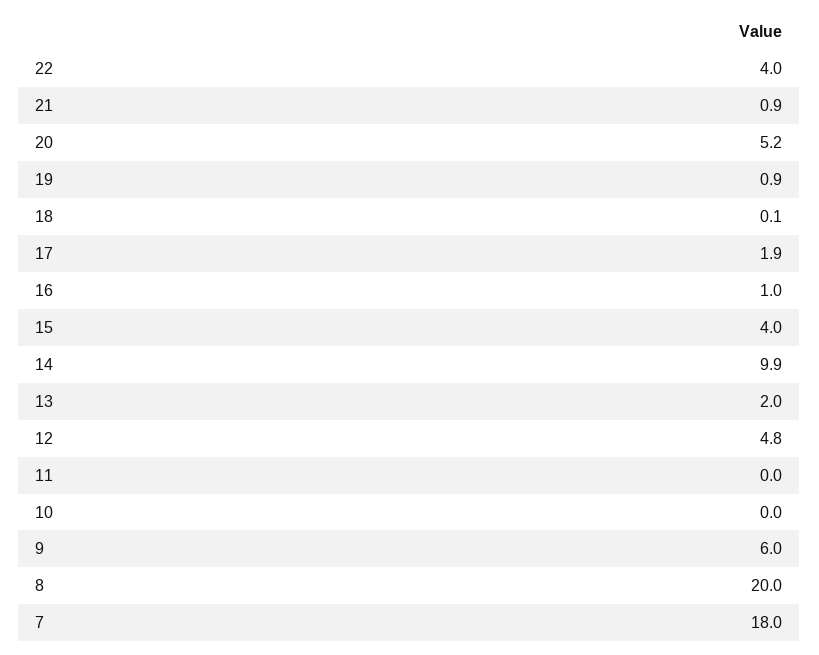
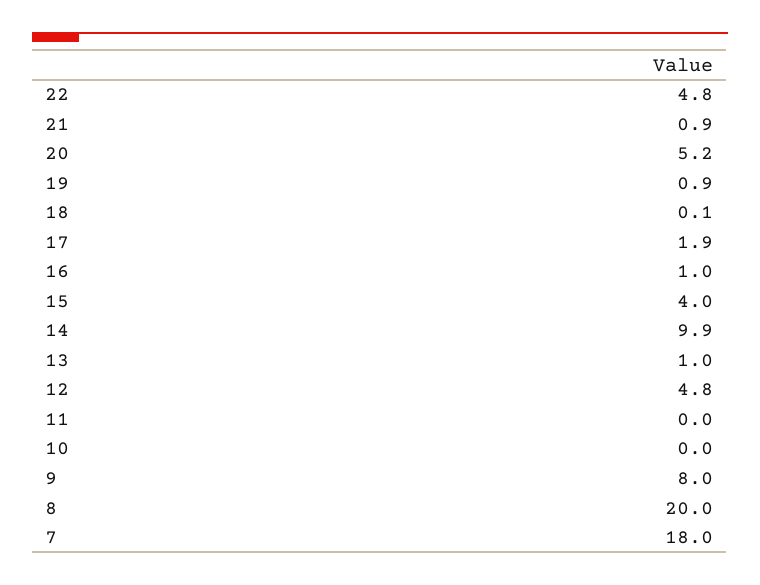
22: 4 -> 4.8
13: 2 -> 1
9: 6 -> 8

